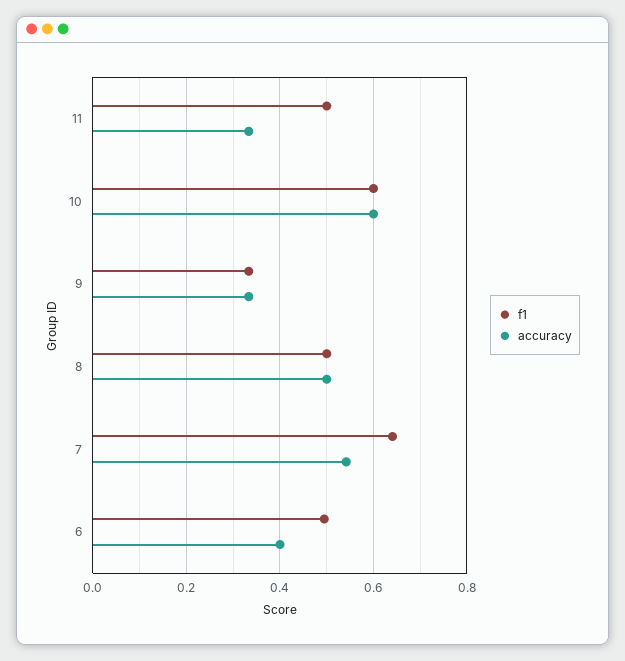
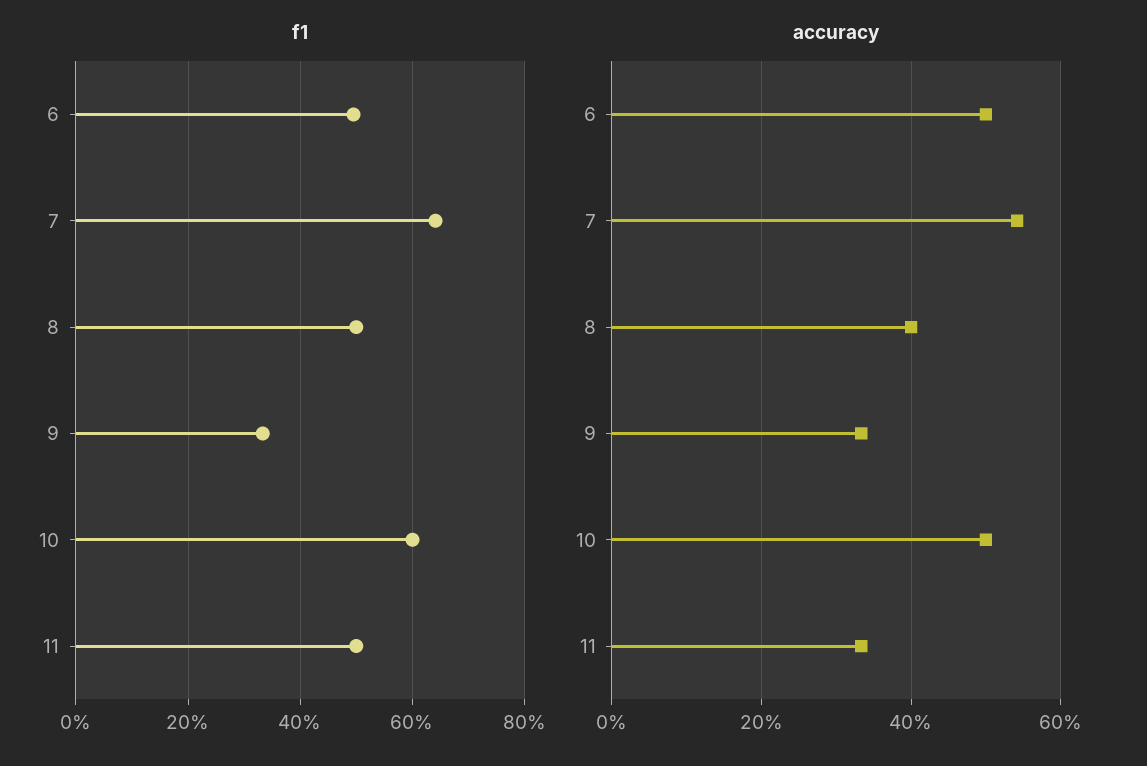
accuracy, 10: 0.6 -> 0.5
accuracy, 8: 0.5 -> 0.4
accuracy, 6: 0.4 -> 0.5

